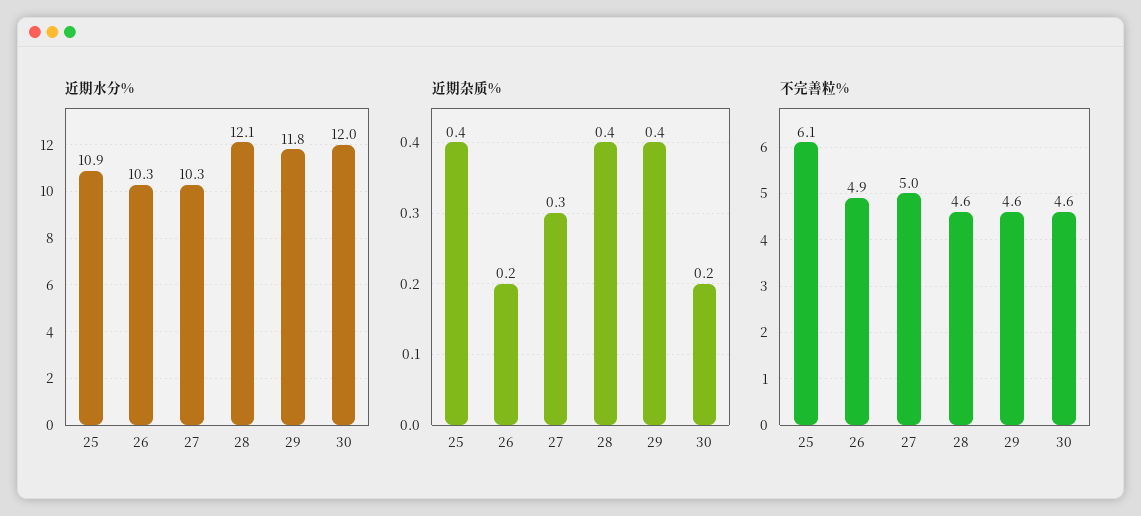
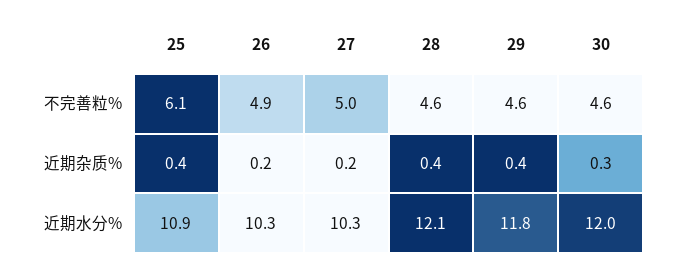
近期杂质%, 27: 0.3 -> 0.2
近期杂质%, 30: 0.2 -> 0.3

